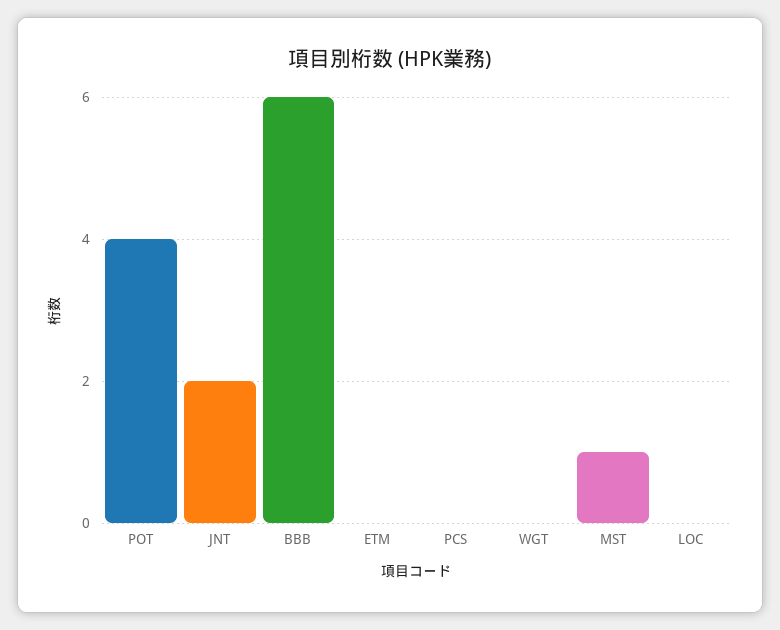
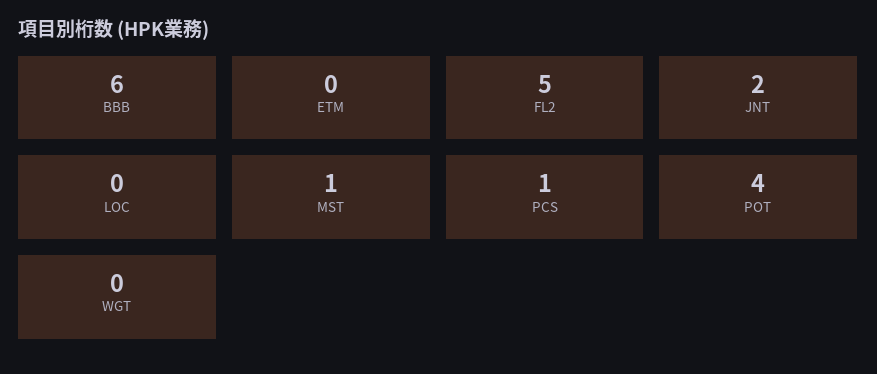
PCS: 0 -> 1
FL2: none -> 5

